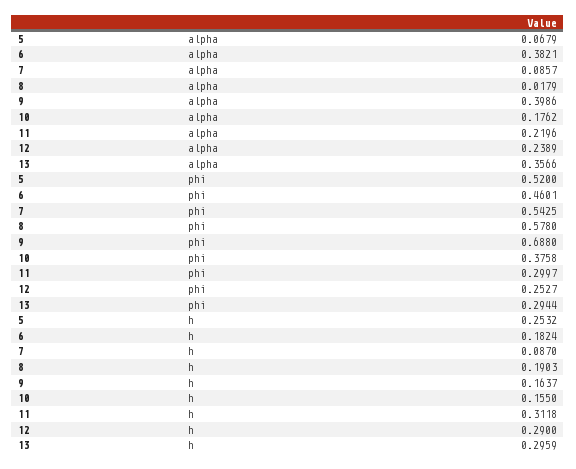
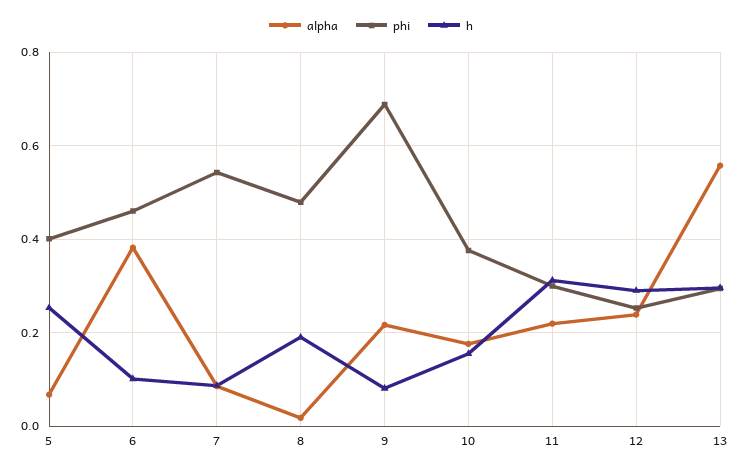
alpha, 9: 0.3986 -> 0.22
alpha, 13: 0.3566 -> 0.56
phi, 5: 0.52 -> 0.4
phi, 8: 0.578 -> 0.48
h, 6: 0.1824 -> 0.1
h, 9: 0.1637 -> 0.08

